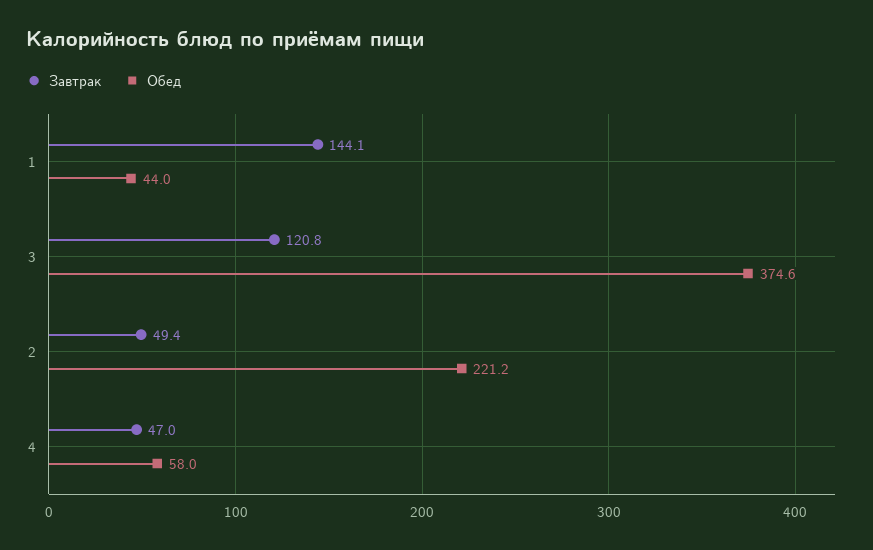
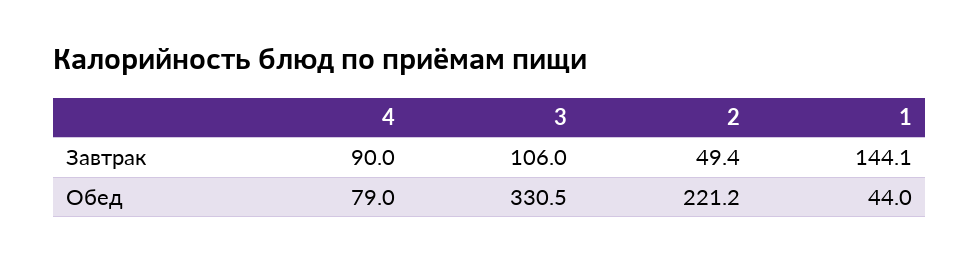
Завтрак, 3: 120.8 -> 106
Обед, 3: 374.6 -> 330.5
Завтрак, 4: 47 -> 90
Обед, 4: 58 -> 79

